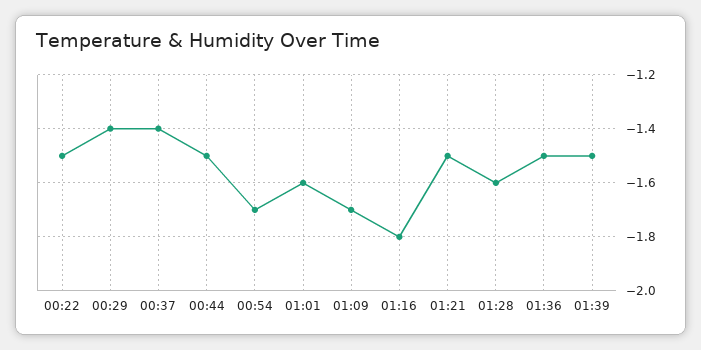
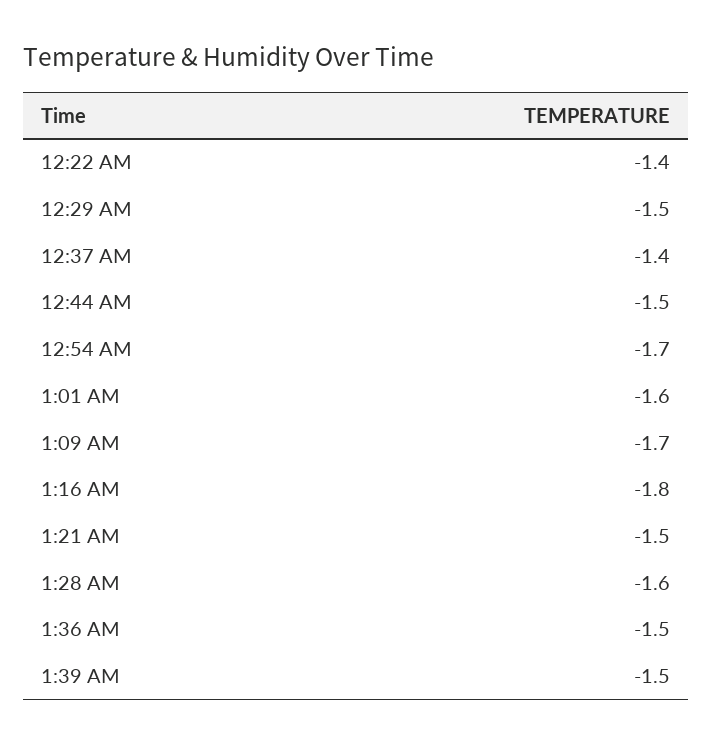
00:22: -1.5 -> -1.4
00:29: -1.4 -> -1.5

